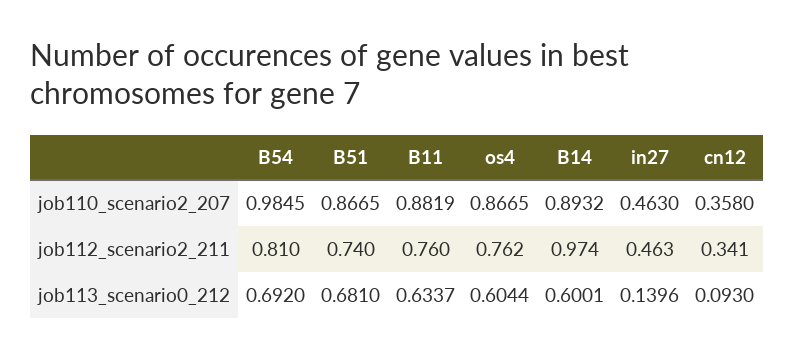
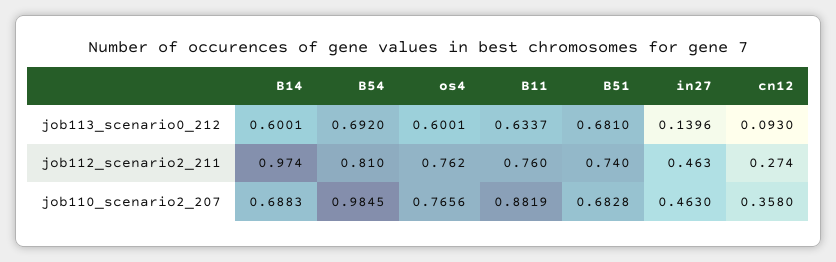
B51, job110_scenario2_207: 0.8665 -> 0.6828
os4, job110_scenario2_207: 0.8665 -> 0.7656
B14, job110_scenario2_207: 0.8932 -> 0.6883
cn12, job112_scenario2_211: 0.341 -> 0.274
os4, job113_scenario0_212: 0.6044 -> 0.6001

